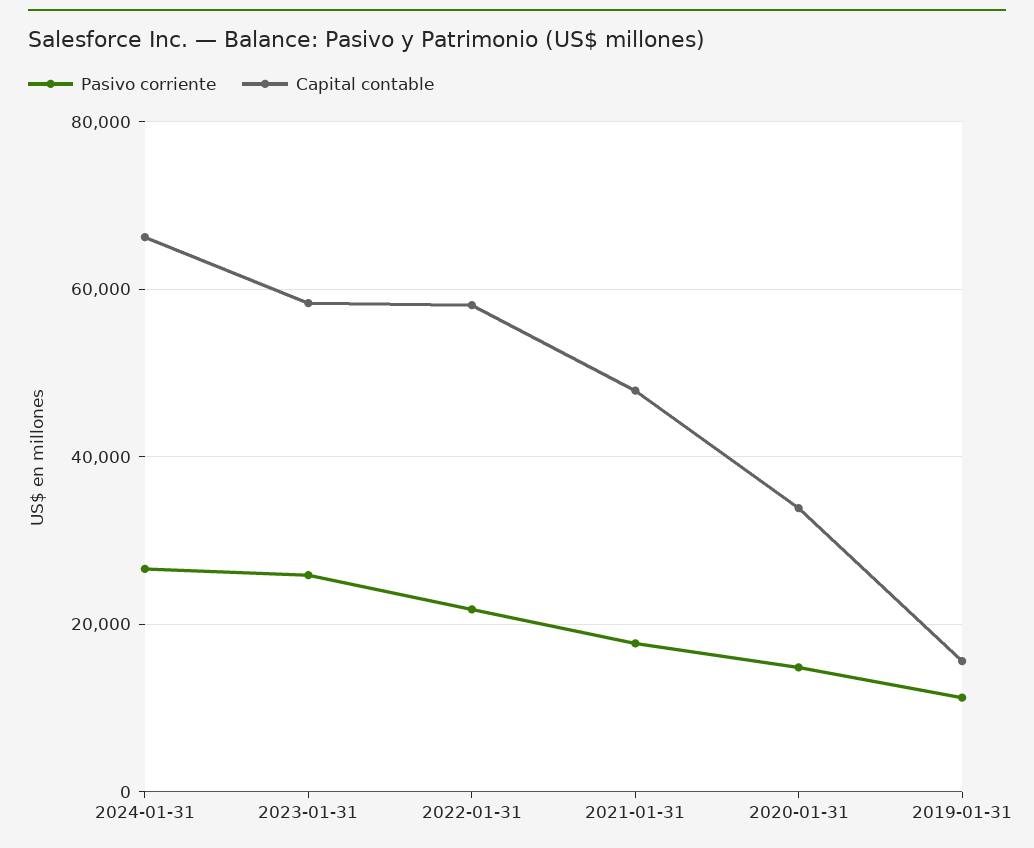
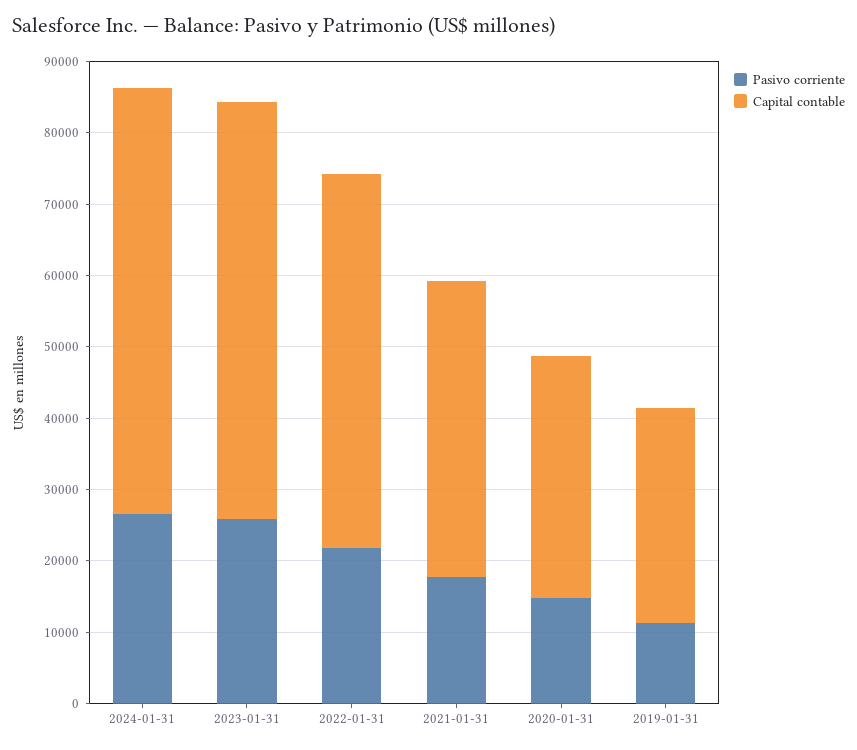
Capital contable, 2024-01-31: 66000 -> 60000
Capital contable, 2022-01-31: 58000 -> 52000
Capital contable, 2021-01-31: 48000 -> 42000
Capital contable, 2019-01-31: 16000 -> 30000

